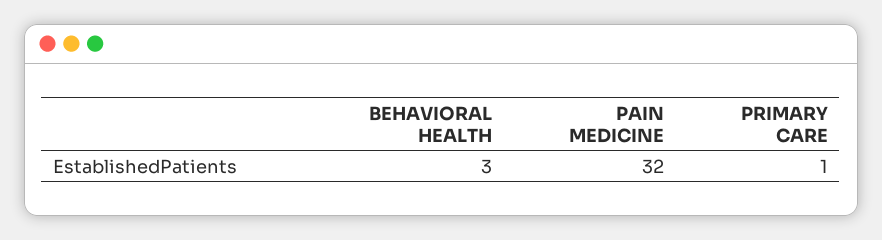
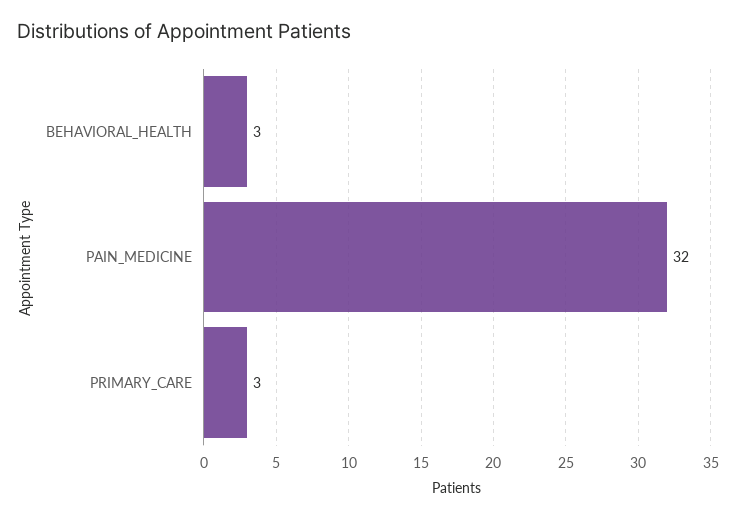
PRIMARY CARE: 1 -> 3

